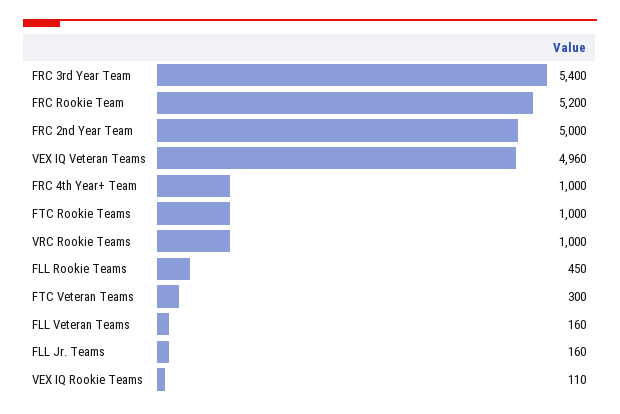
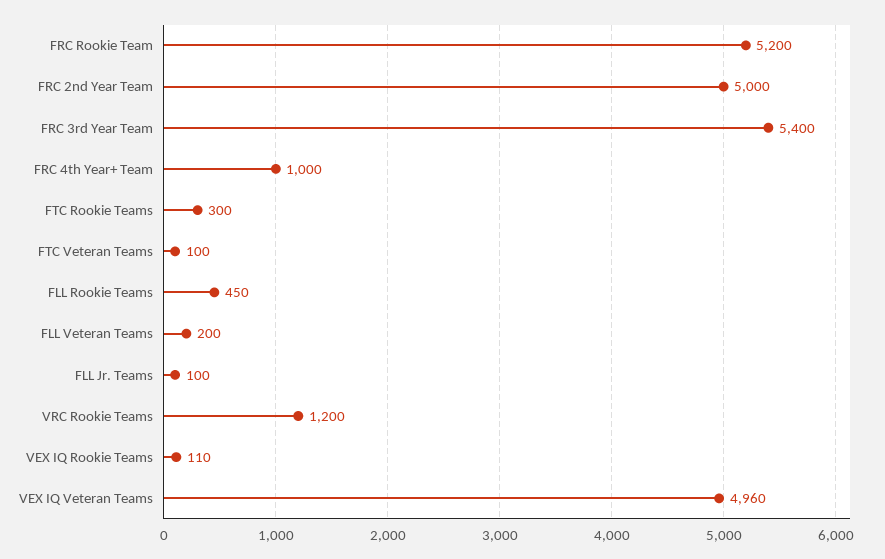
FTC Rookie Teams: 1000 -> 300
VRC Rookie Teams: 1000 -> 1200
FTC Veteran Teams: 300 -> 100
FLL Veteran Teams: 160 -> 200
FLL Jr. Teams: 160 -> 100

